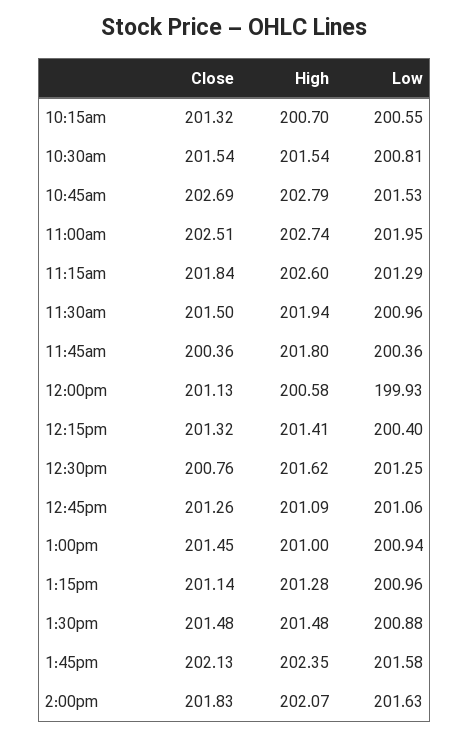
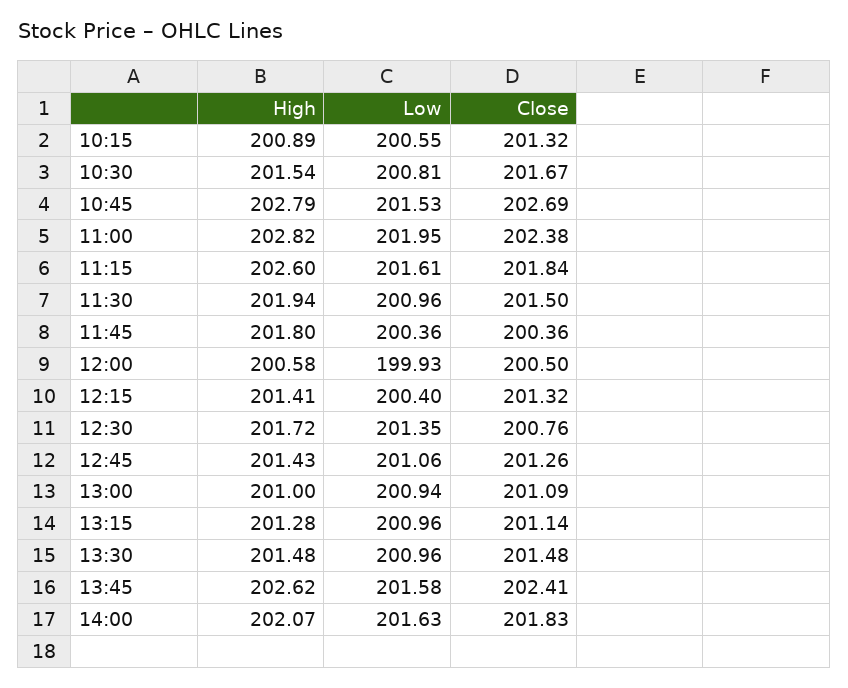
High, 10:15am: 200.7 -> 200.89
Close, 10:30am: 201.54 -> 201.67
Close, 11:00am: 202.51 -> 202.38
High, 11:00am: 202.74 -> 202.82
Low, 11:15am: 201.29 -> 201.61
Close, 12:00pm: 201.13 -> 200.5
High, 12:30pm: 201.62 -> 201.72
Low, 12:30pm: 201.25 -> 201.35
High, 12:45pm: 201.09 -> 201.43
Close, 1:00pm: 201.45 -> 201.09
Low, 1:30pm: 200.88 -> 200.96
Close, 1:45pm: 202.13 -> 202.41
High, 1:45pm: 202.35 -> 202.62

